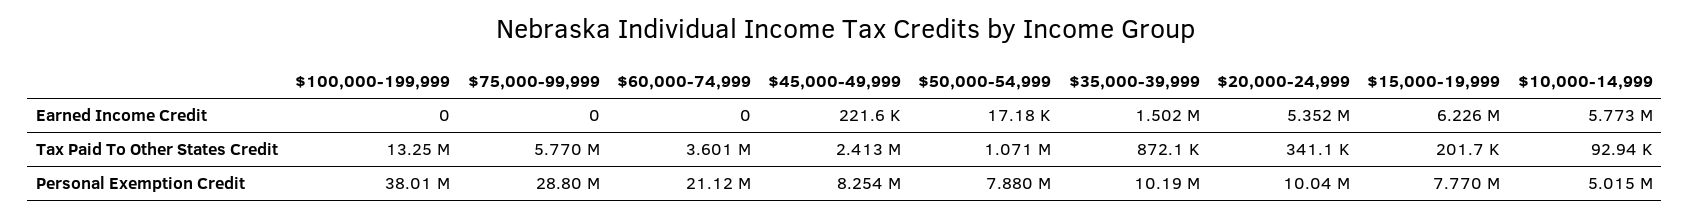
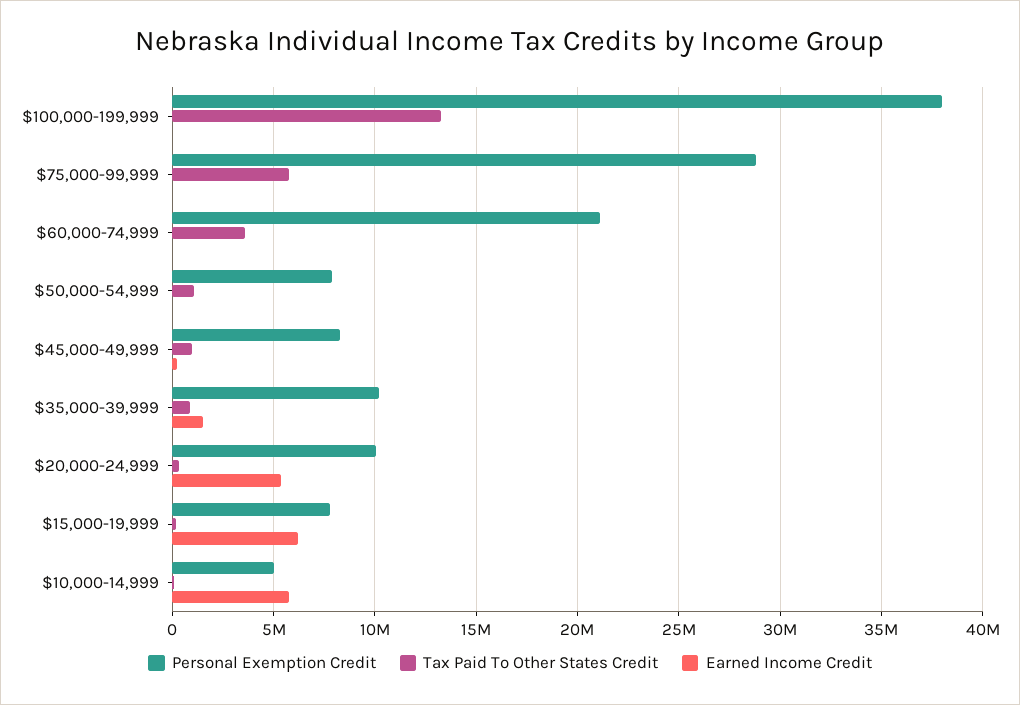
Tax Paid To Other States Credit, $45,000-49,999: 2413000 -> 1000000

